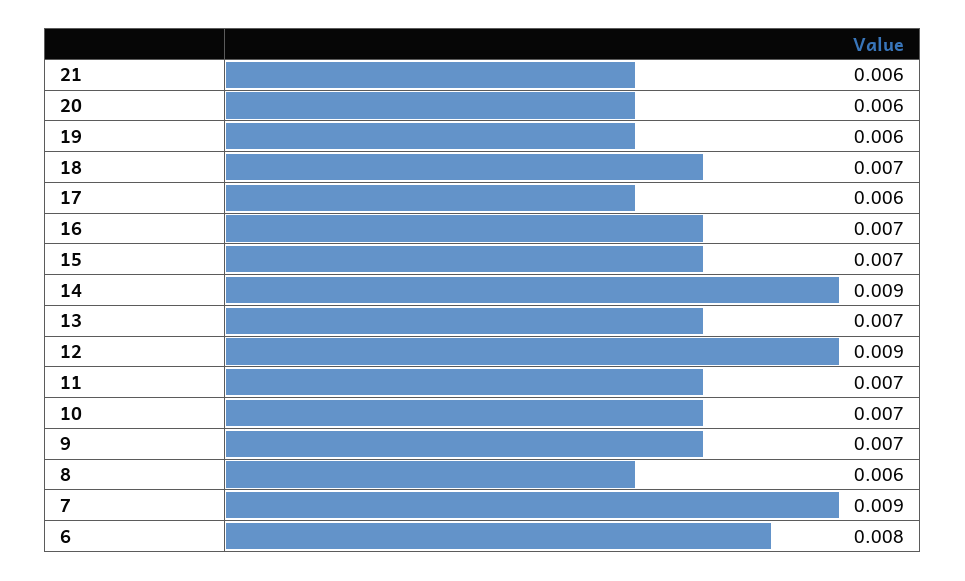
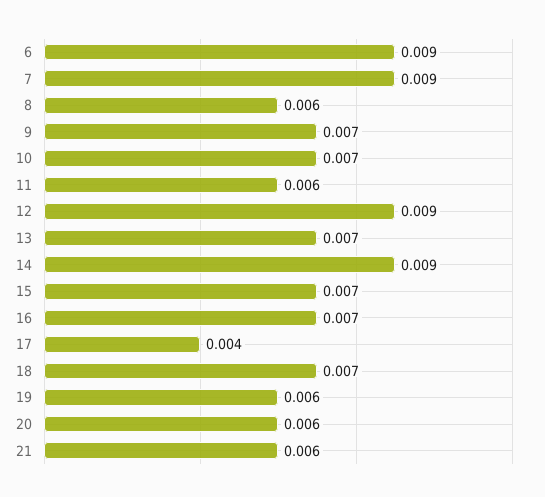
17: 0.006 -> 0.004
11: 0.007 -> 0.006
6: 0.008 -> 0.009

